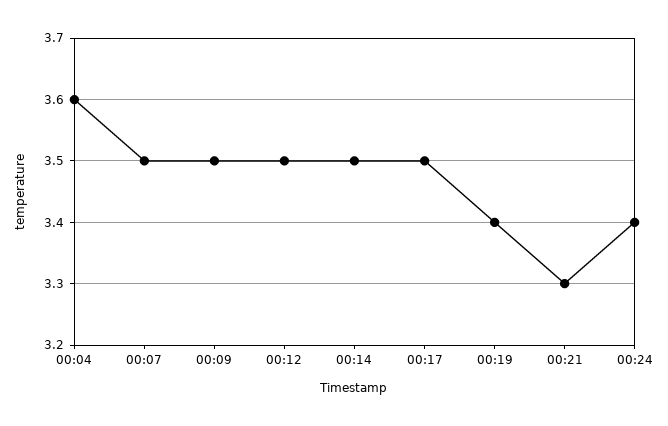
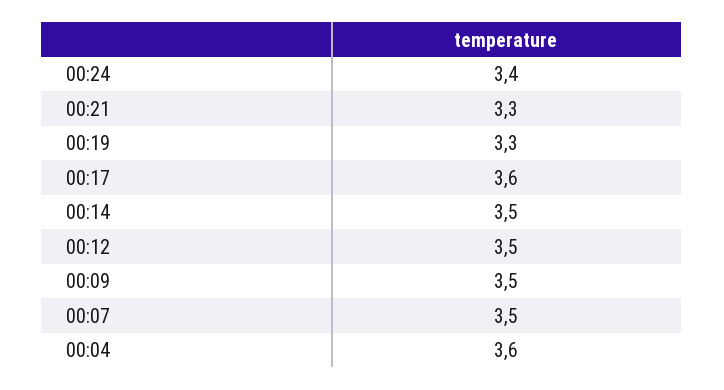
00:17: 3.5 -> 3.6
00:19: 3.4 -> 3.3

